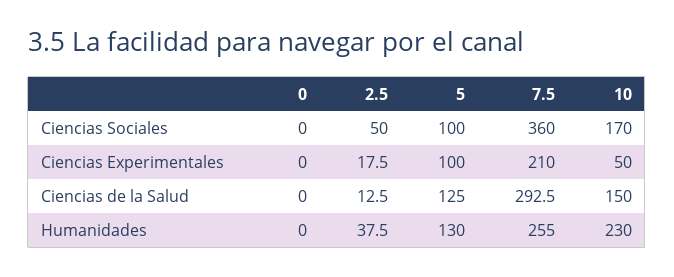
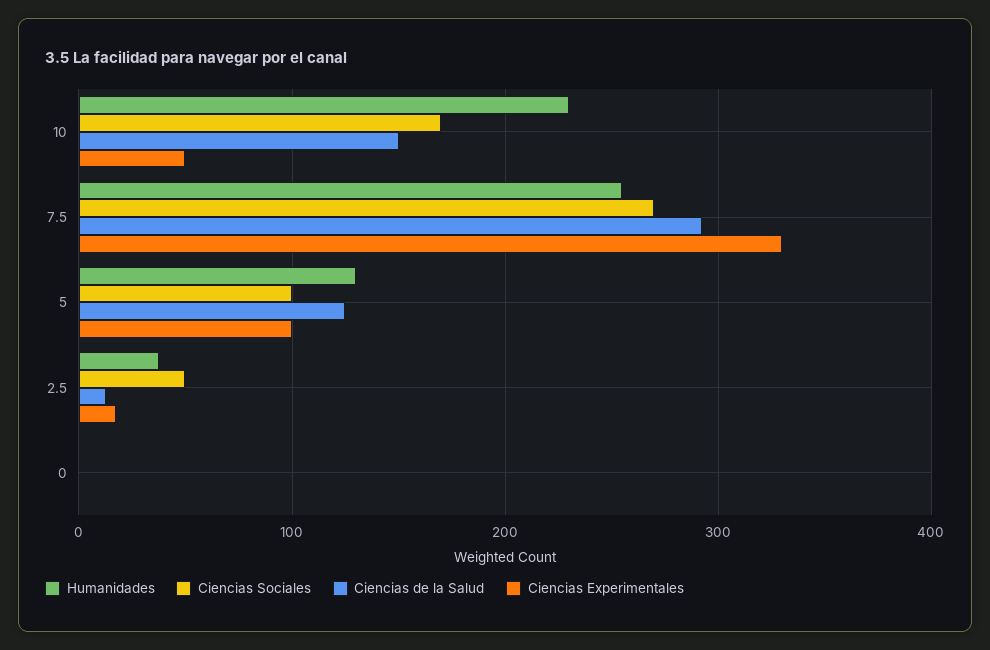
Ciencias Sociales, 7.5: 360 -> 270
Ciencias Experimentales, 7.5: 210 -> 330

